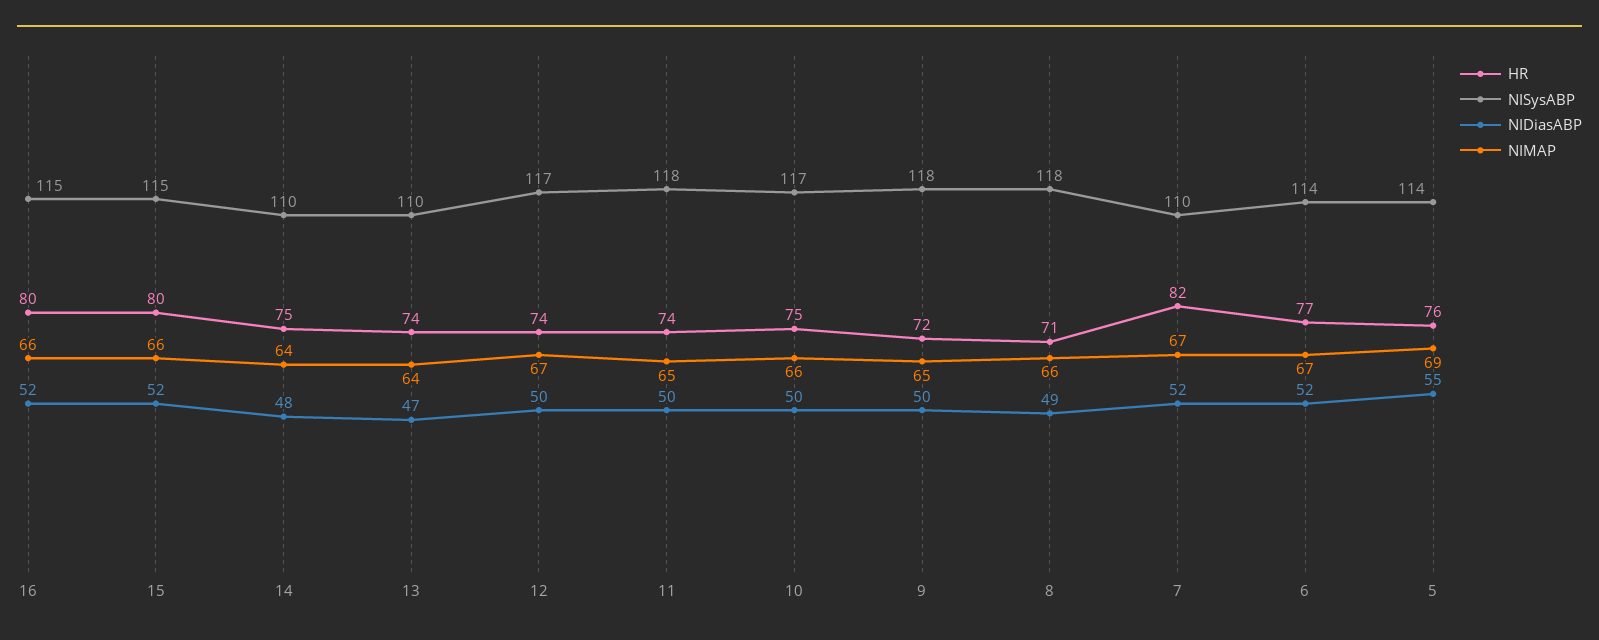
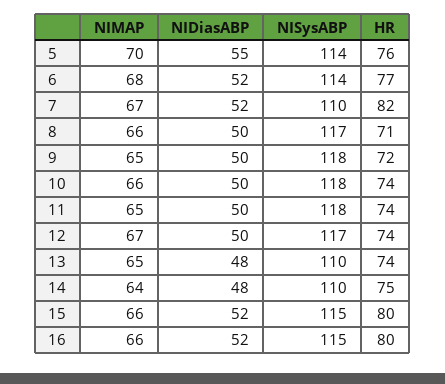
NIDiasABP, 13: 47 -> 48
NIMAP, 13: 64 -> 65
HR, 10: 75 -> 74
NISysABP, 10: 117 -> 118
NISysABP, 8: 118 -> 117
NIDiasABP, 8: 49 -> 50
NIMAP, 6: 67 -> 68
NIMAP, 5: 69 -> 70

